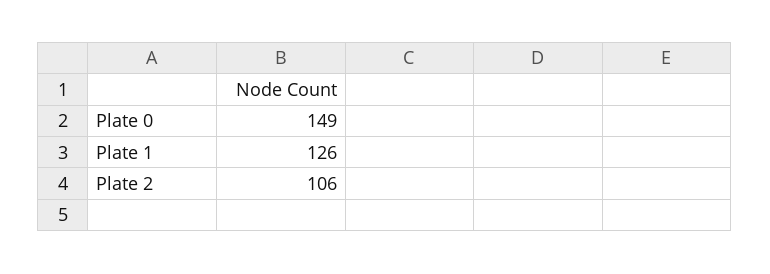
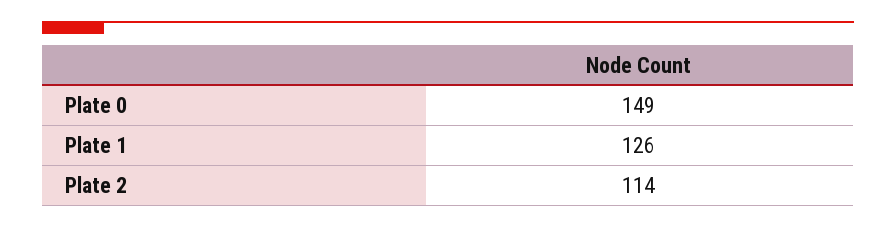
Plate 2: 106 -> 114

